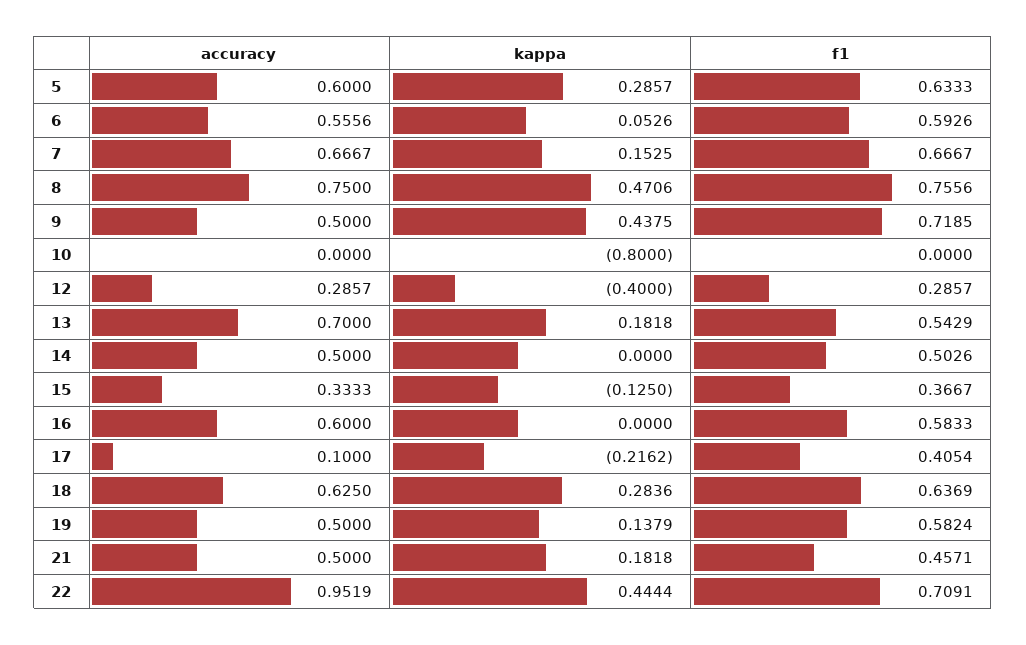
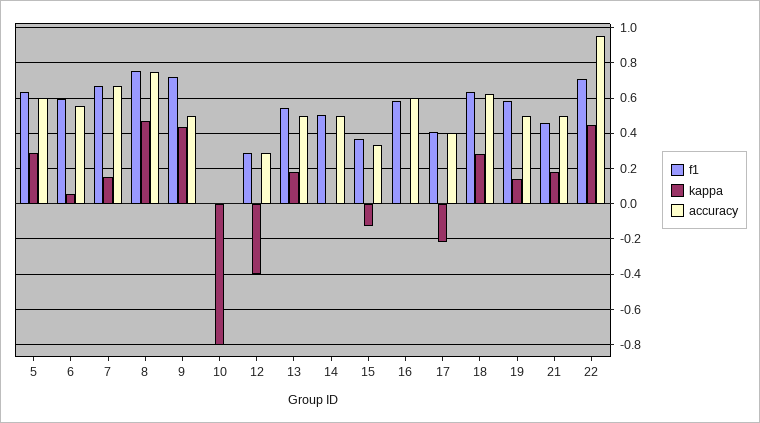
accuracy, 13: 0.7 -> 0.5
accuracy, 17: 0.1 -> 0.4

